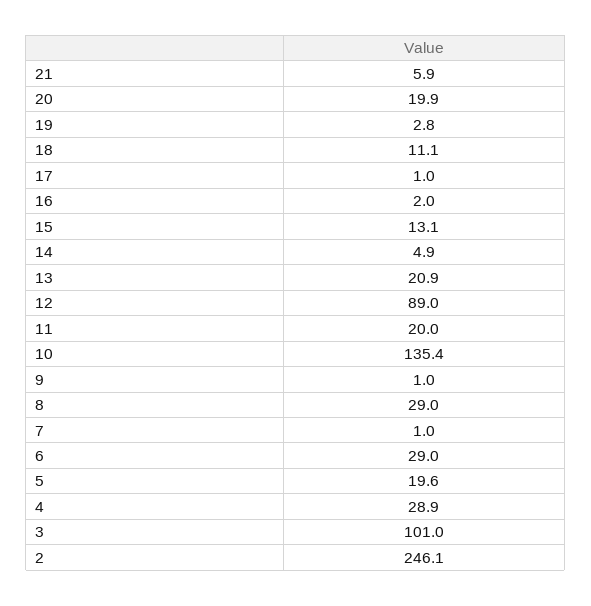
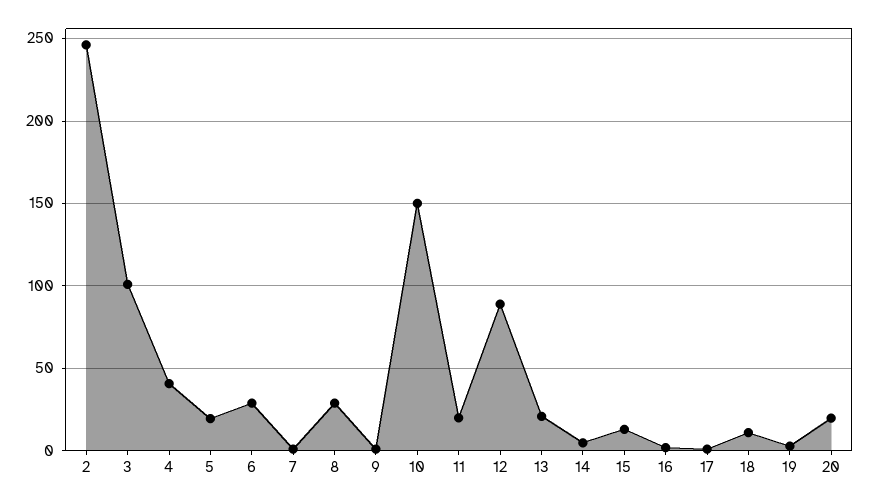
21: 5.9 -> none
10: 135.4 -> 150
4: 28.9 -> 40

